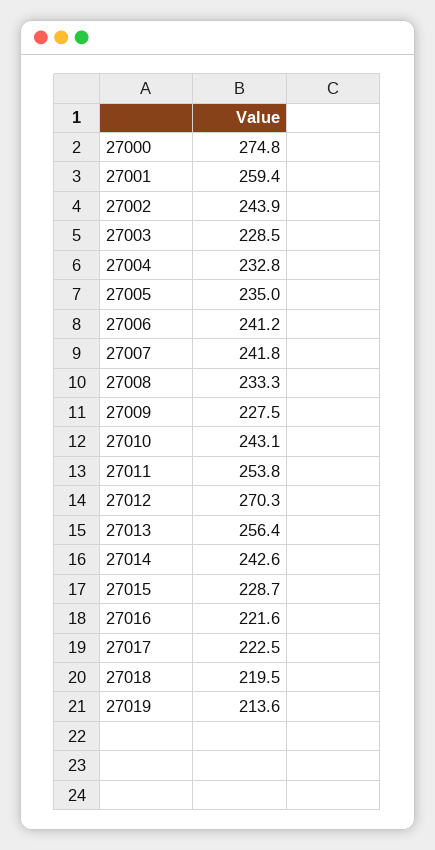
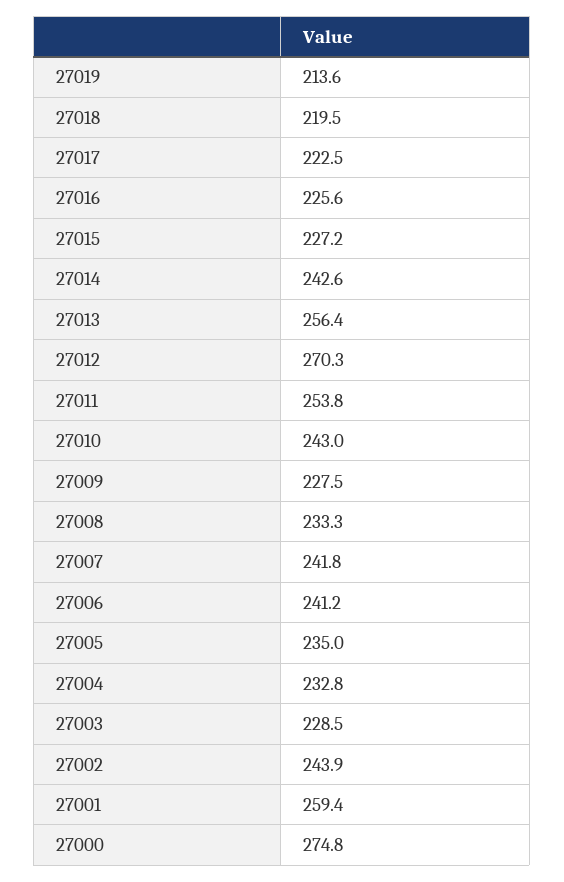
27010: 243.1 -> 243
27015: 228.7 -> 227.2
27016: 221.6 -> 225.6

